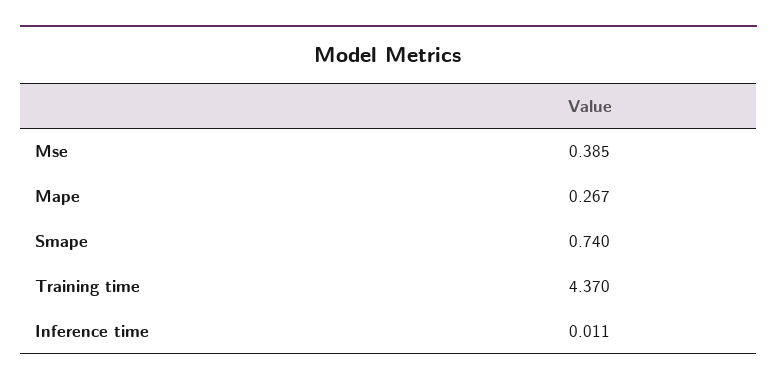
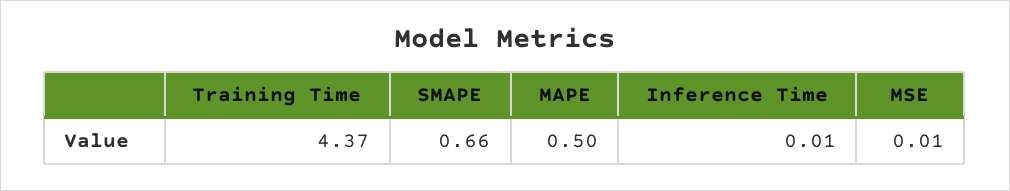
Mse: 0.385 -> 0.01
Mape: 0.267 -> 0.5
Smape: 0.74 -> 0.66

